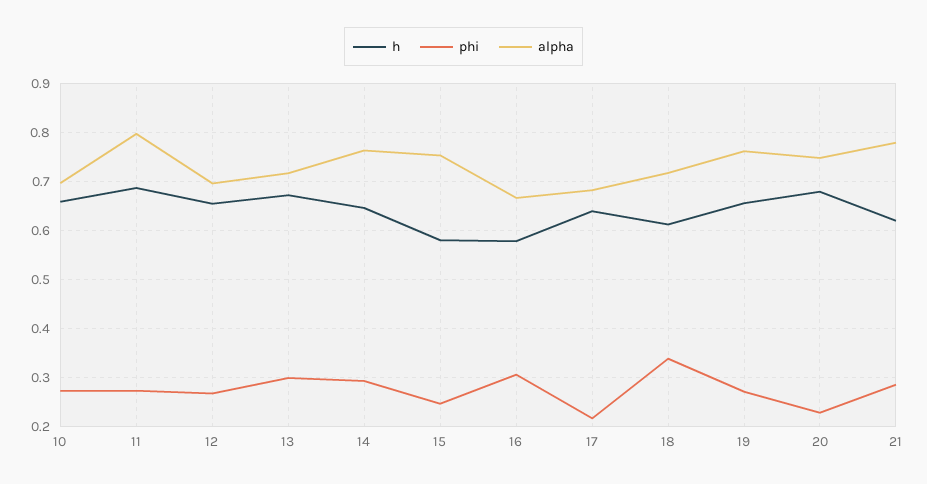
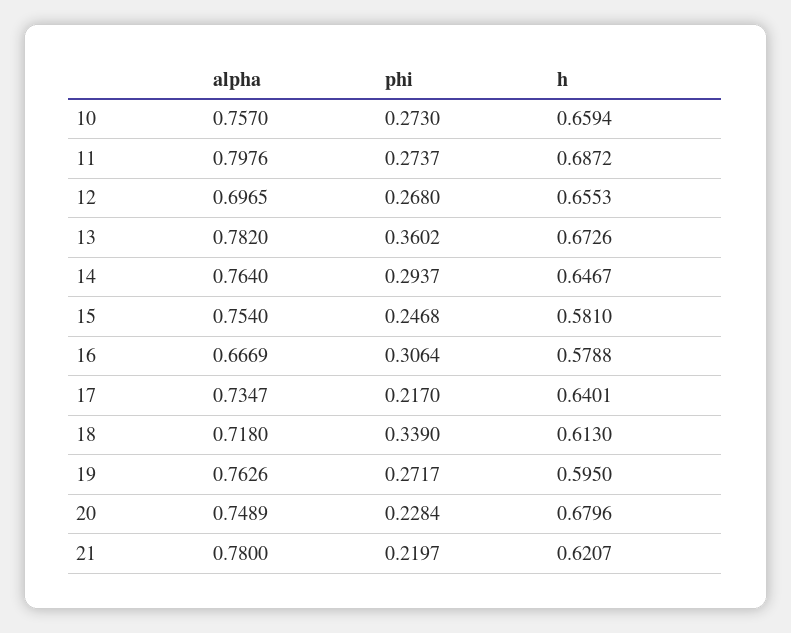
alpha, 10: 0.7 -> 0.757
phi, 13: 0.3 -> 0.3602
alpha, 13: 0.72 -> 0.782
alpha, 17: 0.68 -> 0.7347
h, 19: 0.66 -> 0.595
phi, 21: 0.28 -> 0.2197

